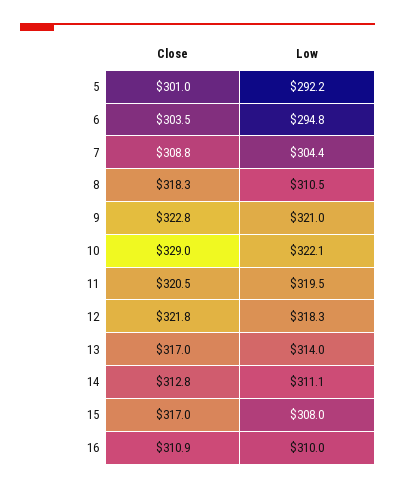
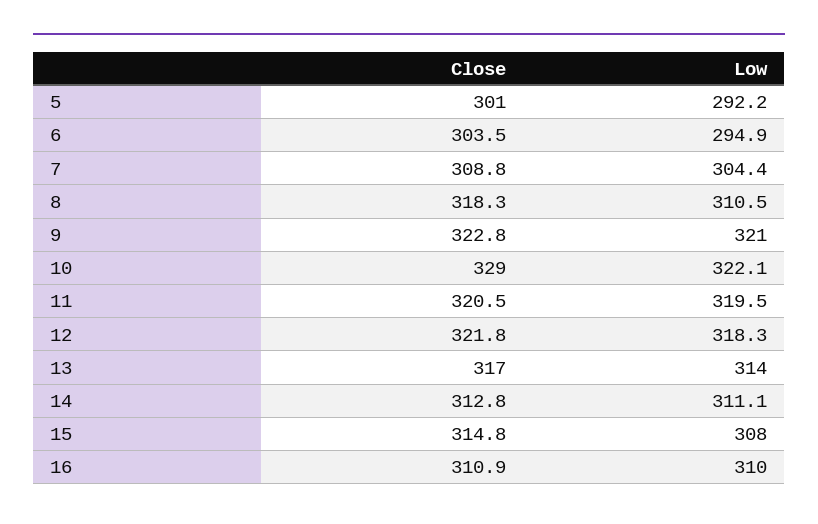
Low, 6: 294.8 -> 294.9
Close, 15: 317 -> 314.8

